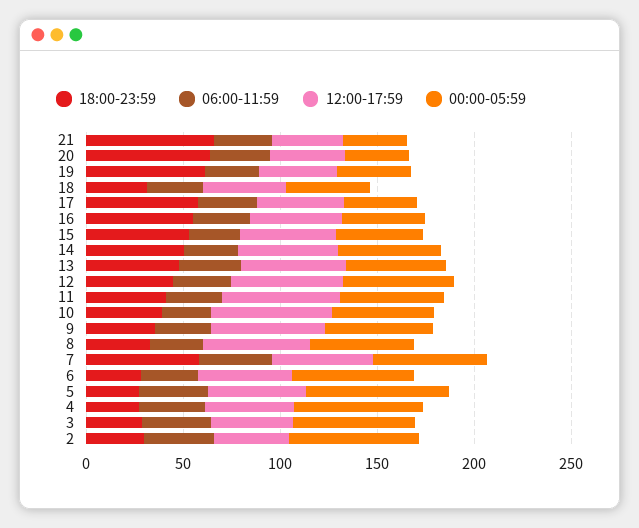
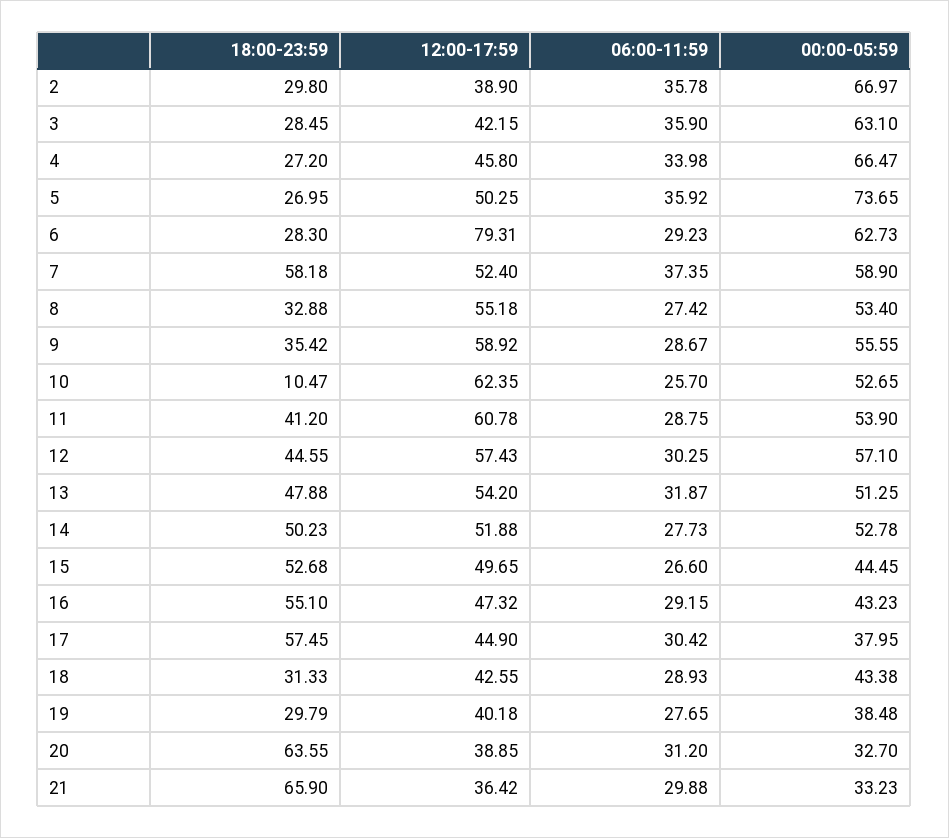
18:00-23:59, 19: 60 -> 29.79
18:00-23:59, 10: 40 -> 10.47
12:00-17:59, 6: 50 -> 79.31

